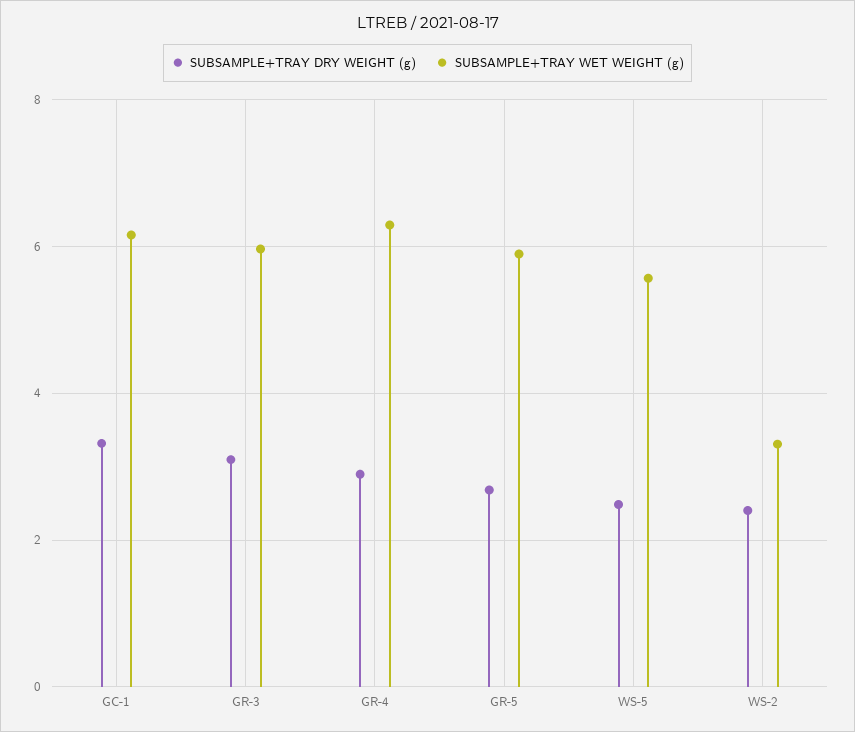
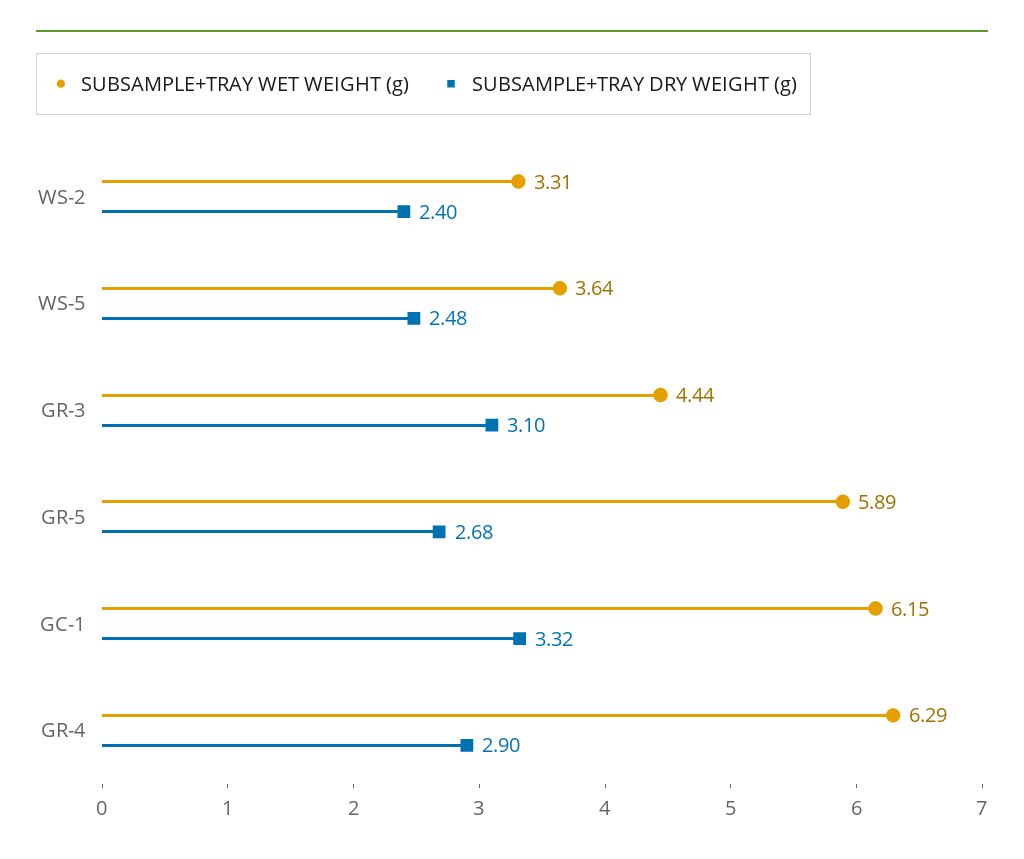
SUBSAMPLE+TRAY WET WEIGHT (g), GR-3: 6 -> 4.44
SUBSAMPLE+TRAY WET WEIGHT (g), WS-5: 5.6 -> 3.64

